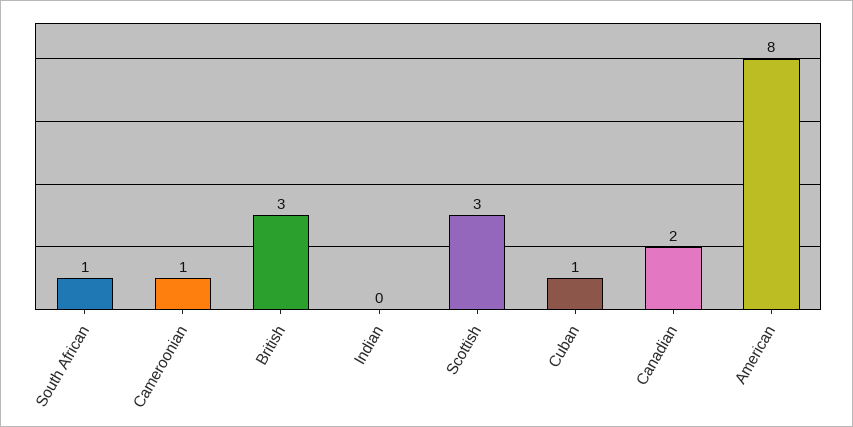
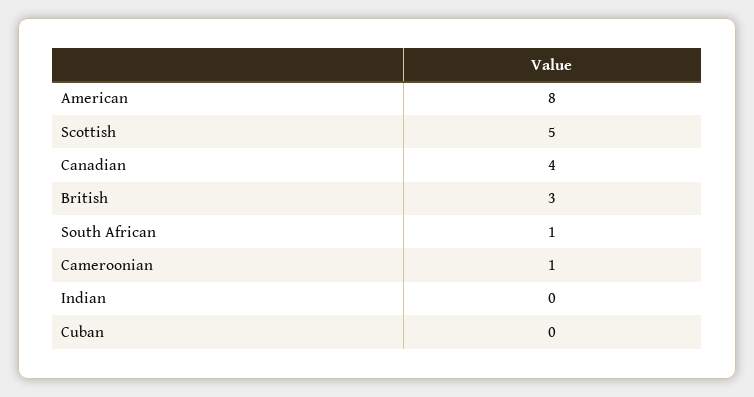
Scottish: 3 -> 5
Cuban: 1 -> 0
Canadian: 2 -> 4

